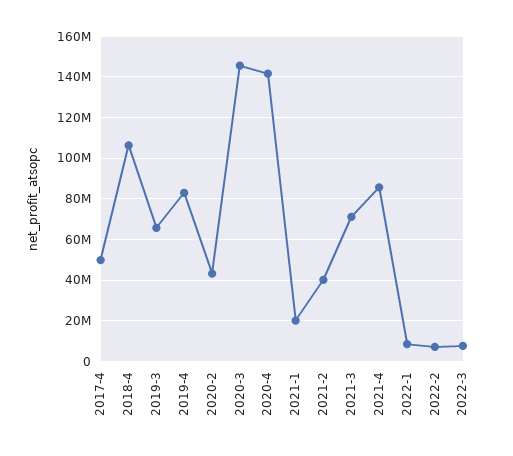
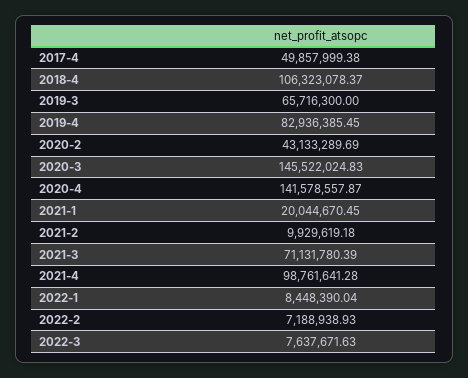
2021-2: 40000000 -> 9929619.18
2021-4: 85000000 -> 98761641.28

